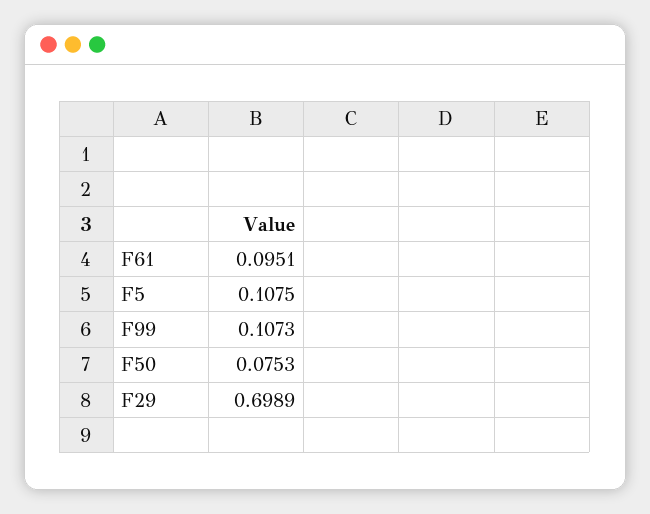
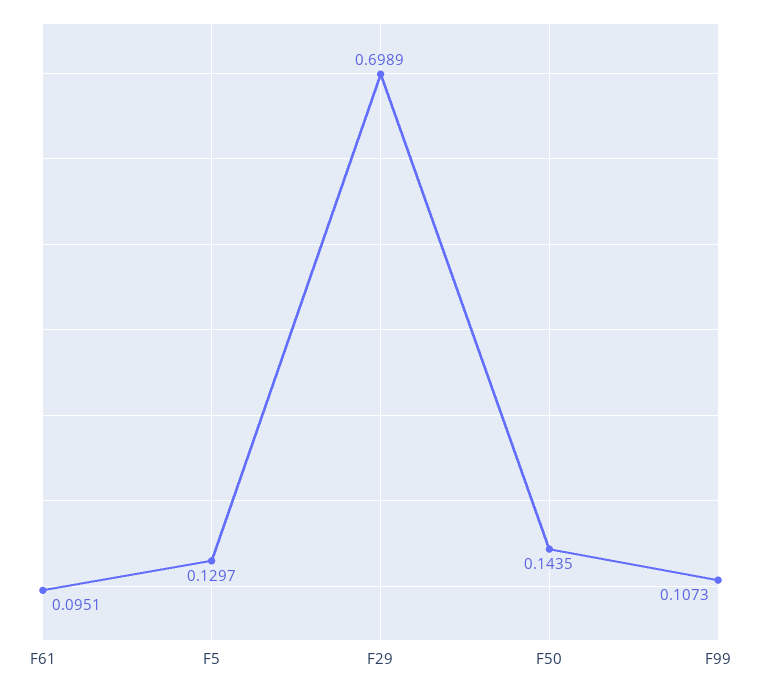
F5: 0.1075 -> 0.1297
F50: 0.0753 -> 0.1435

